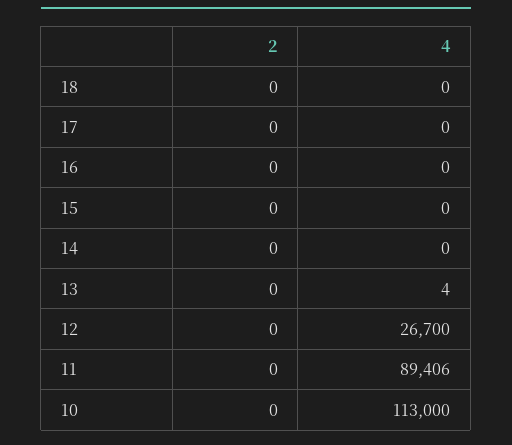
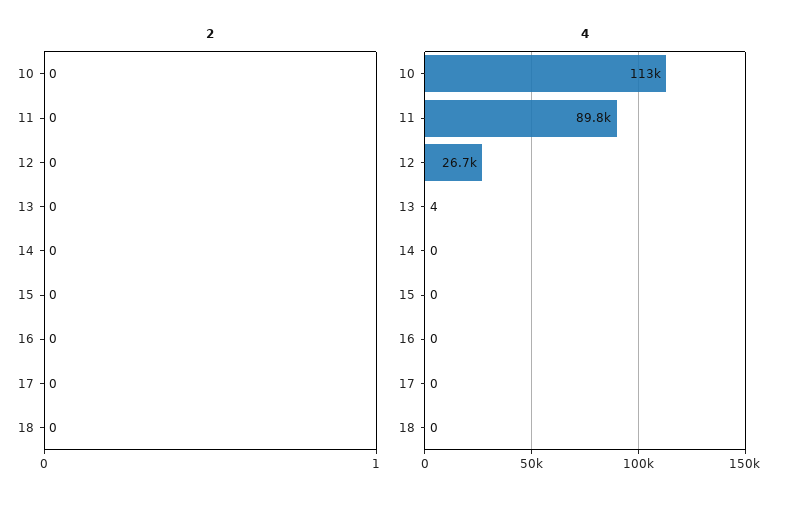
4, 11: 89406 -> 89800

